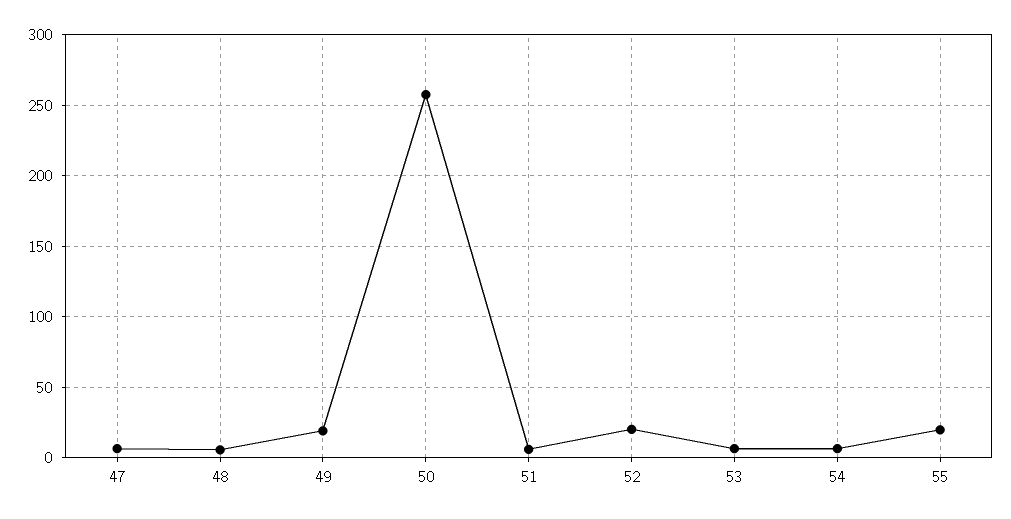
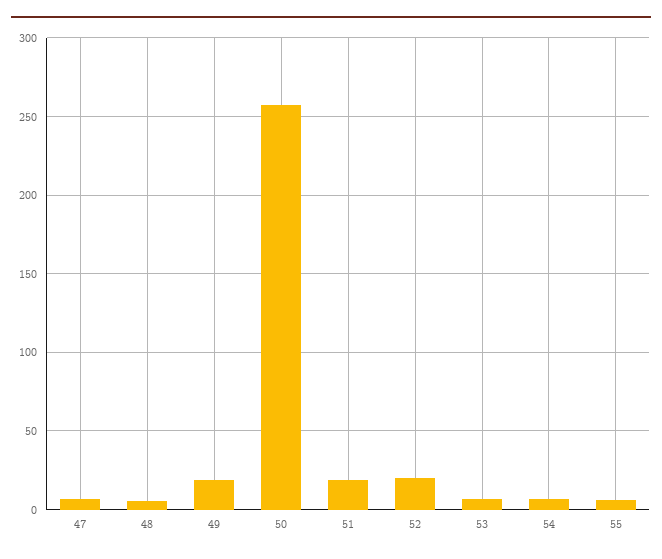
51: 5 -> 20
55: 20 -> 5

